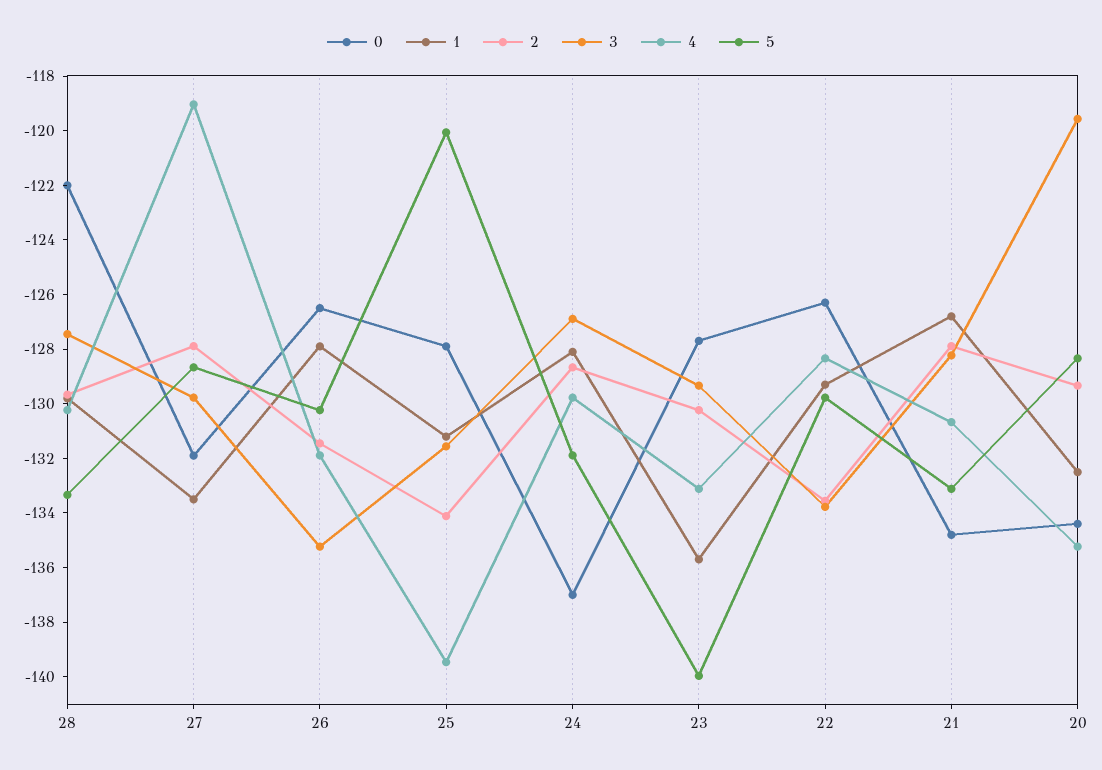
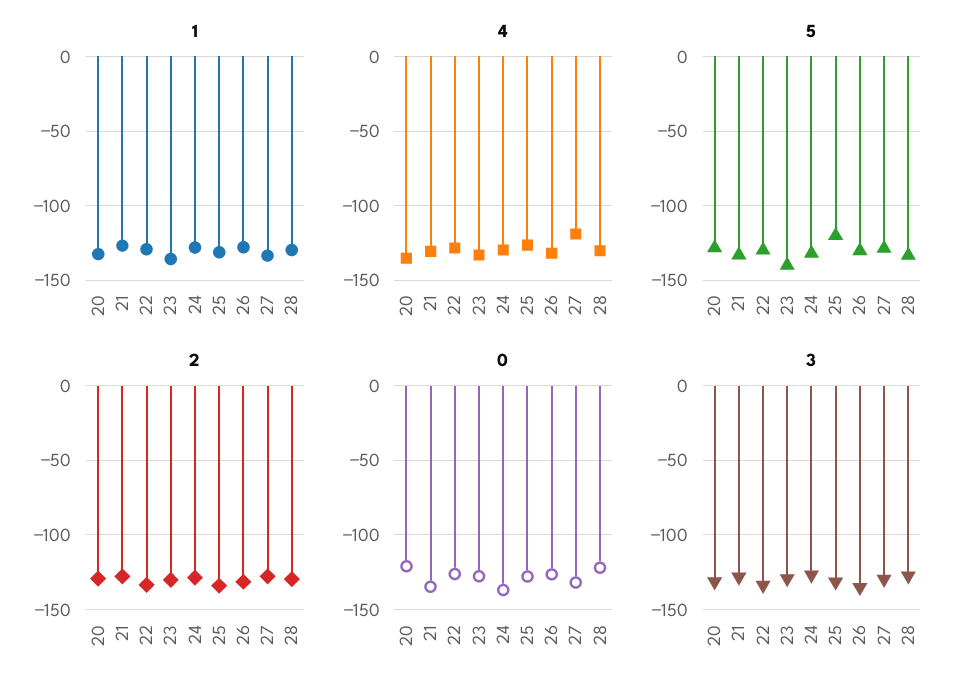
4, 25: -139.5 -> -125
0, 20: -134.5 -> -120
3, 20: -119.5 -> -130

